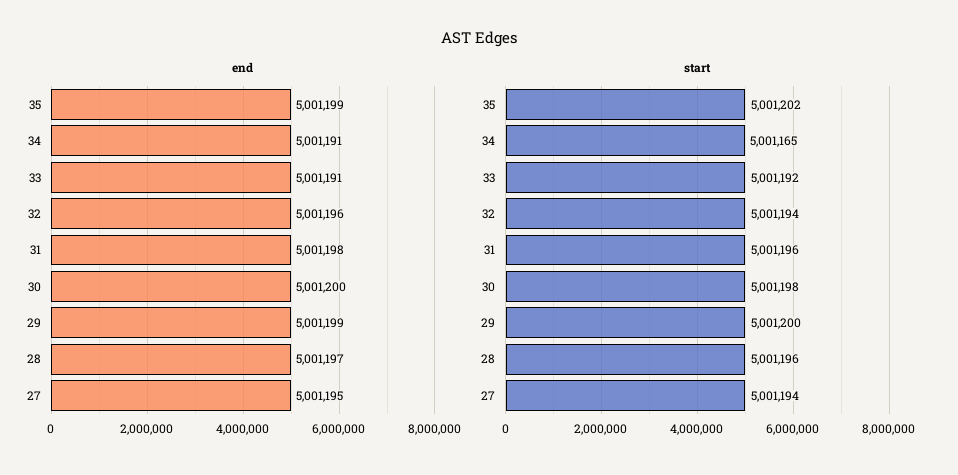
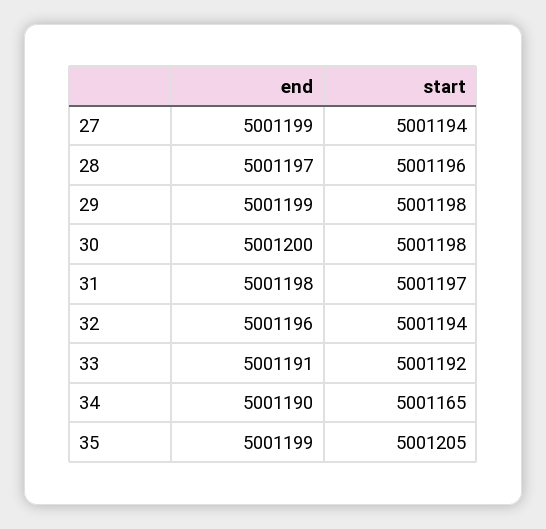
end, 34: 5001191 -> 5001190
end, 27: 5001195 -> 5001199
start, 35: 5001202 -> 5001205
start, 31: 5001196 -> 5001197
start, 29: 5001200 -> 5001198

